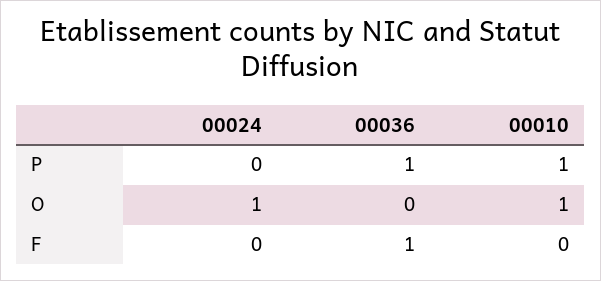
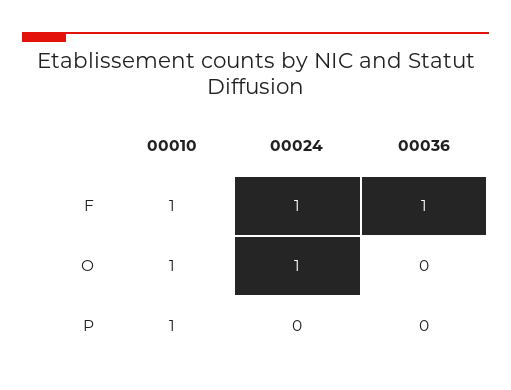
00036, P: 1 -> 0
00024, F: 0 -> 1
00010, F: 0 -> 1

